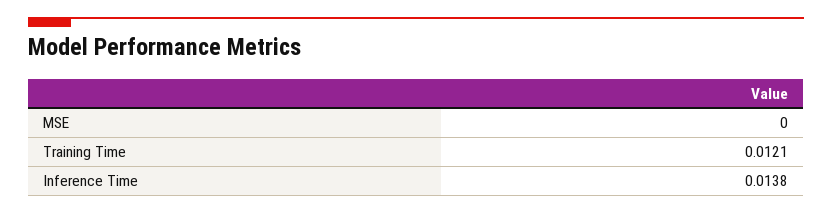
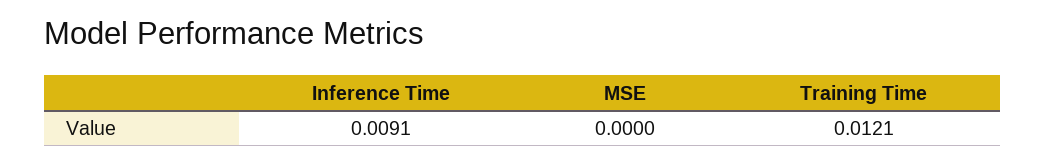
Inference Time: 0.0138 -> 0.0091

